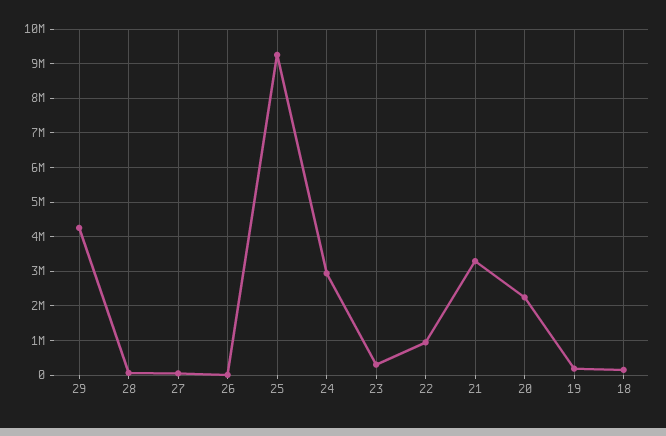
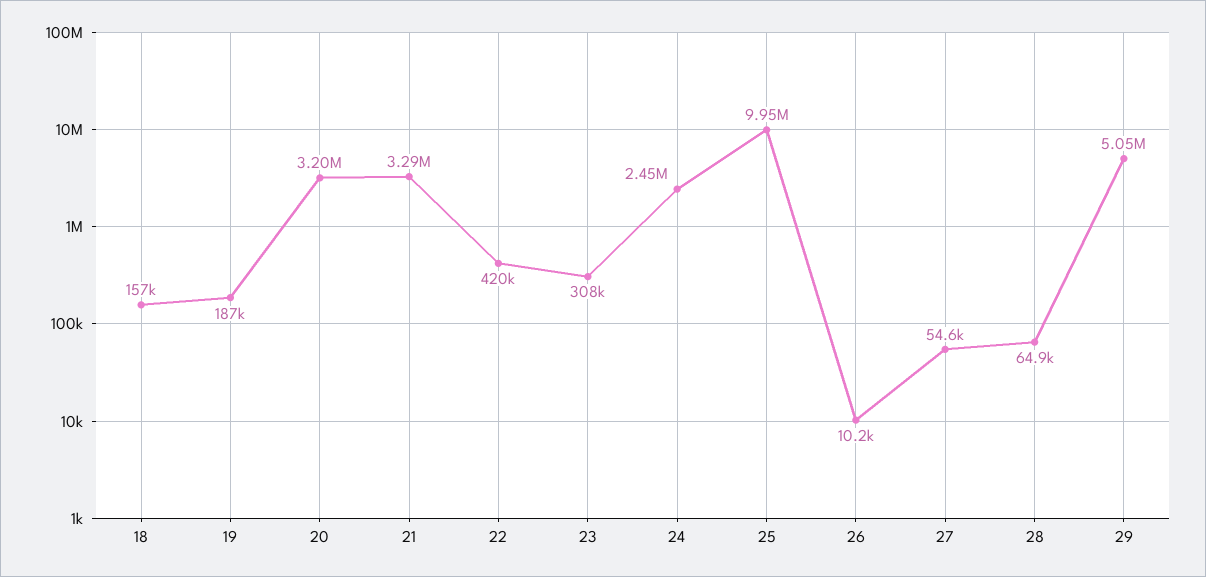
29: 4200000 -> 5050000
25: 9200000 -> 9950000
24: 3000000 -> 2450000
22: 1000000 -> 420000
20: 2200000 -> 3200000

